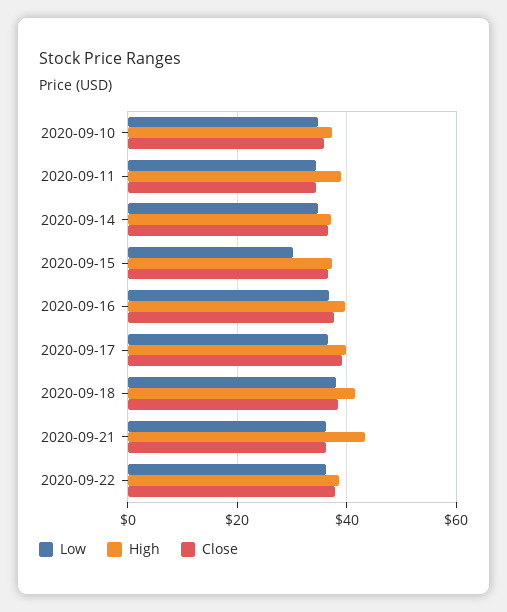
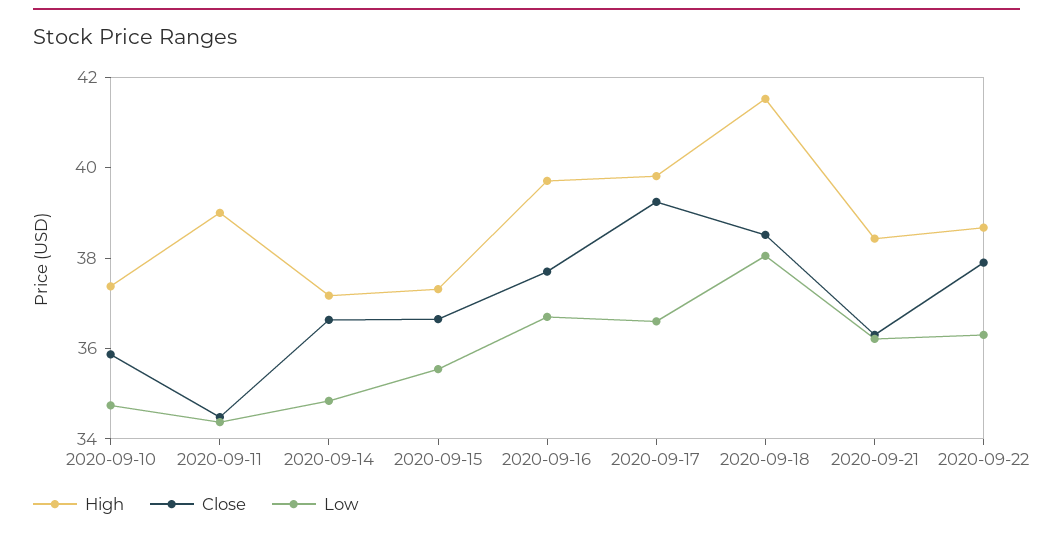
Low, 2020-09-15: 30 -> 35.5
High, 2020-09-21: 44 -> 38.5

